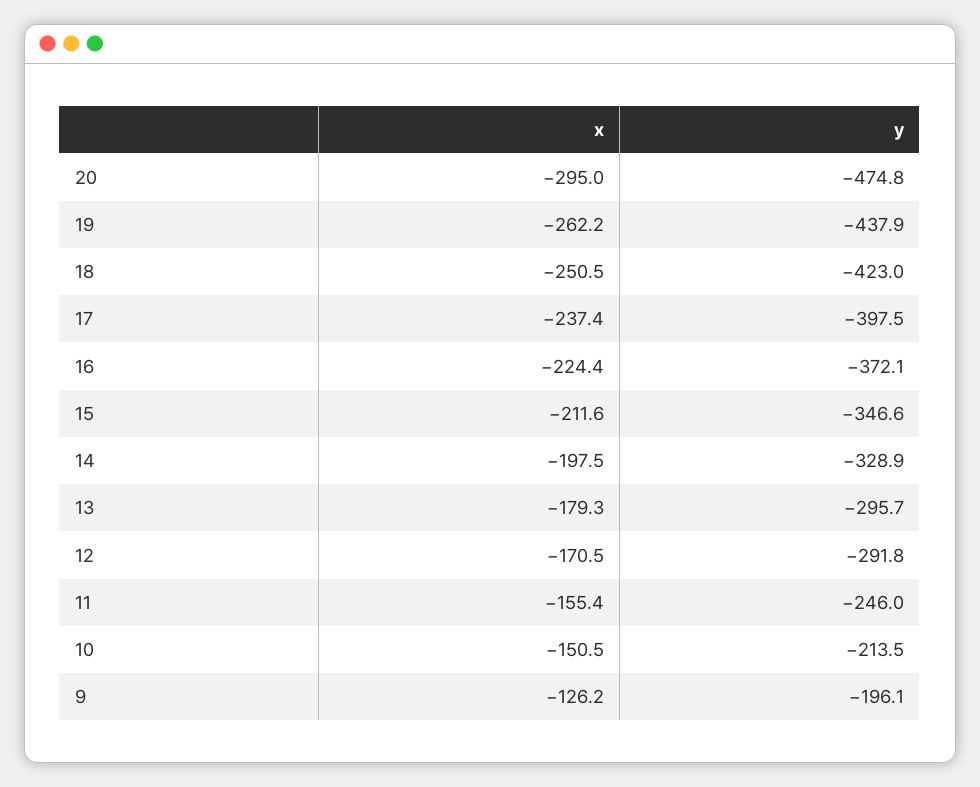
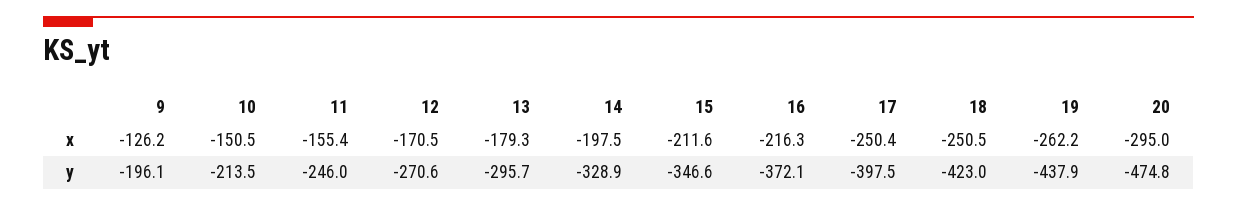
x, 17: -237.4 -> -250.4
x, 16: -224.4 -> -216.3
y, 12: -291.8 -> -270.6

